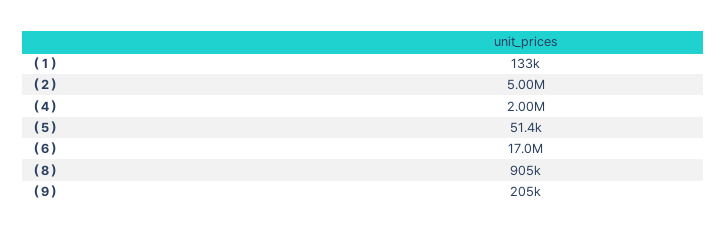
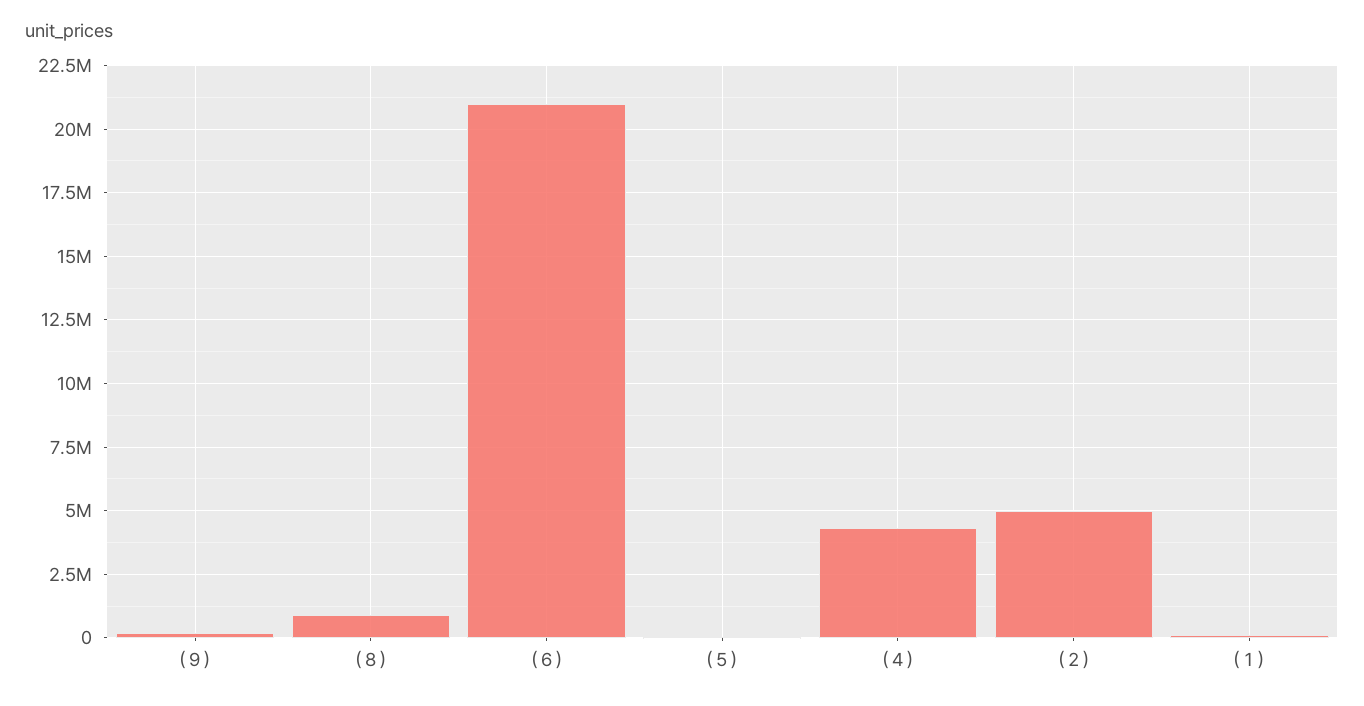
（４）: 2000000 -> 4250000
（６）: 17000000 -> 21000000

